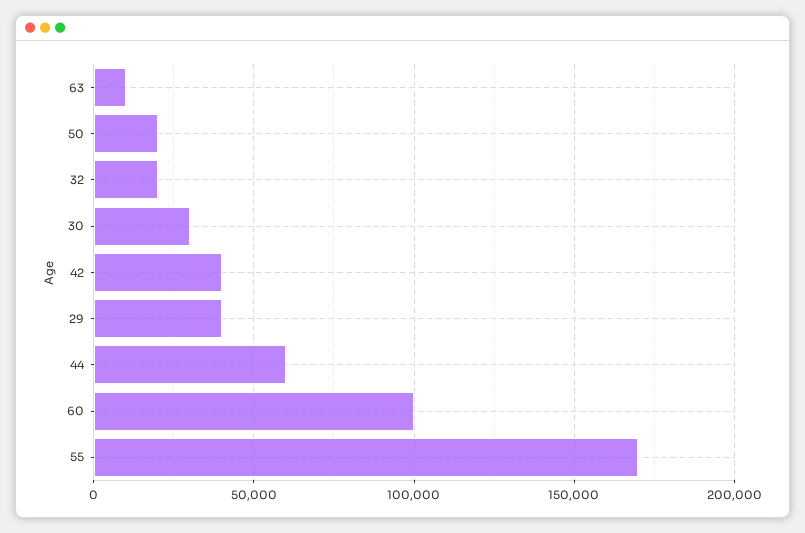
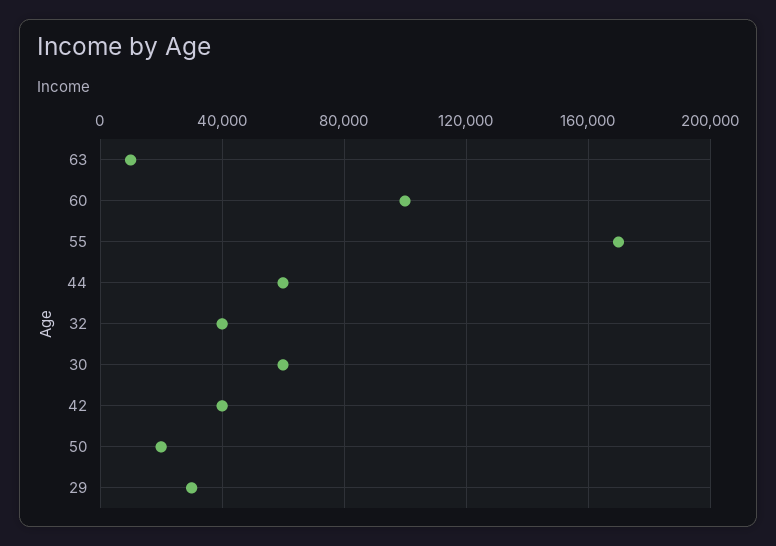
32: 20000 -> 40000
30: 30000 -> 60000
29: 40000 -> 30000

